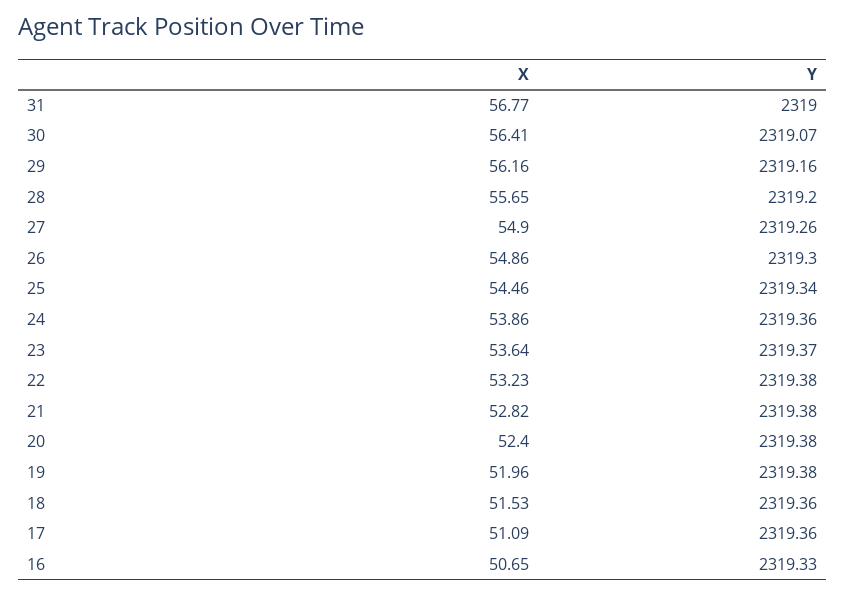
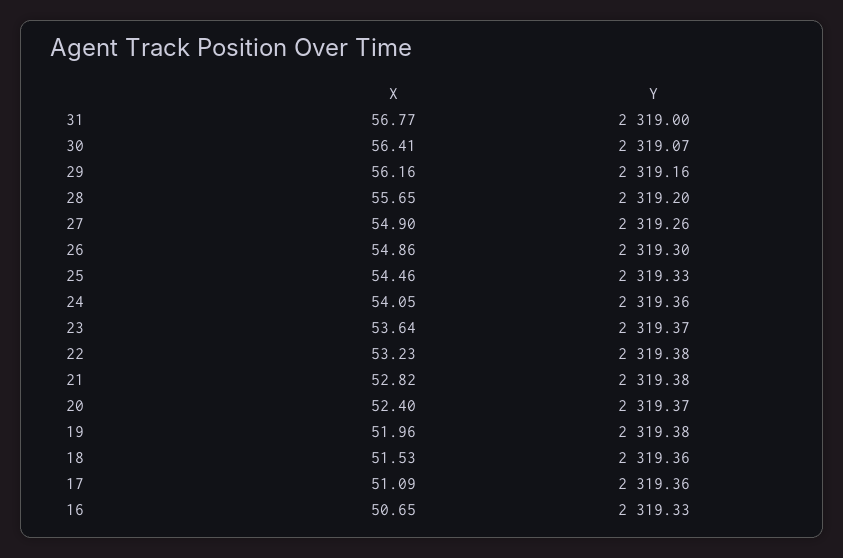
Y, 25: 2319.34 -> 2319.33
X, 24: 53.86 -> 54.05
Y, 20: 2319.38 -> 2319.37

